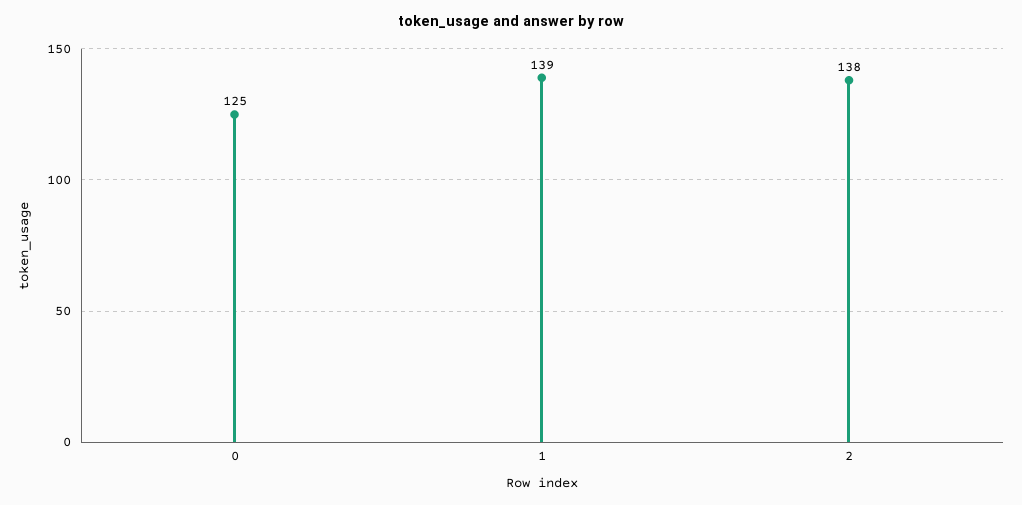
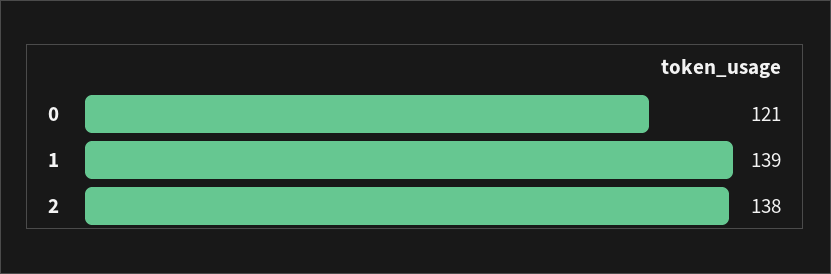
0: 125 -> 121

